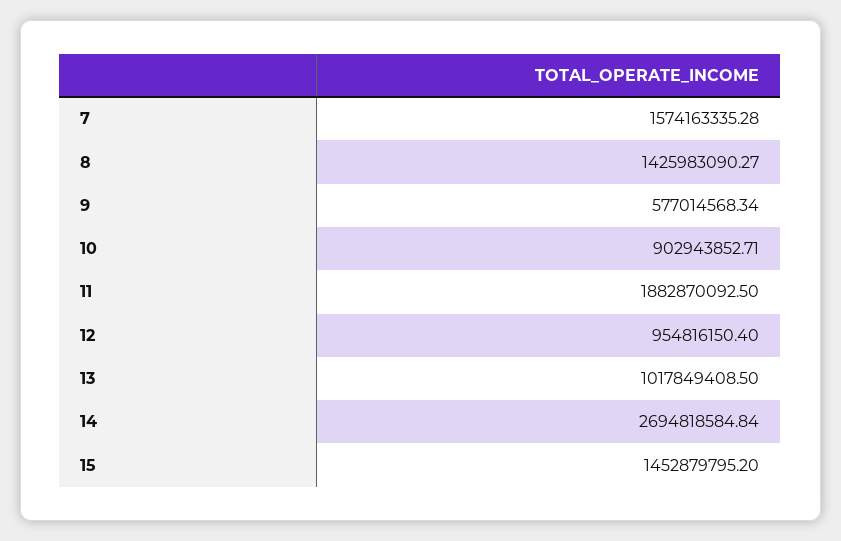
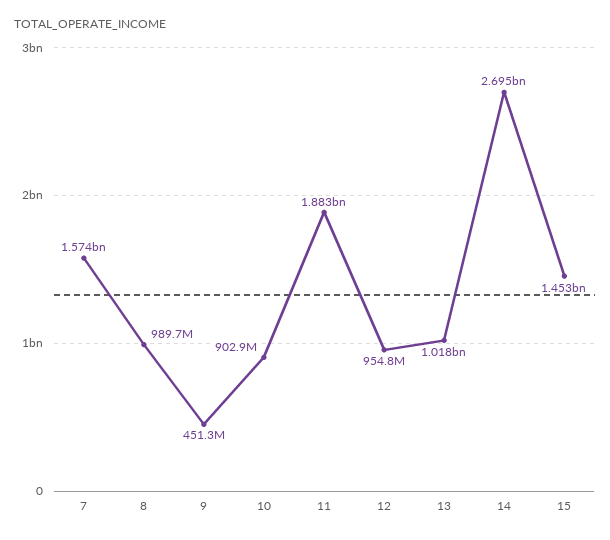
8: 1425983090.27 -> 989700000
9: 577014568.34 -> 451300000

